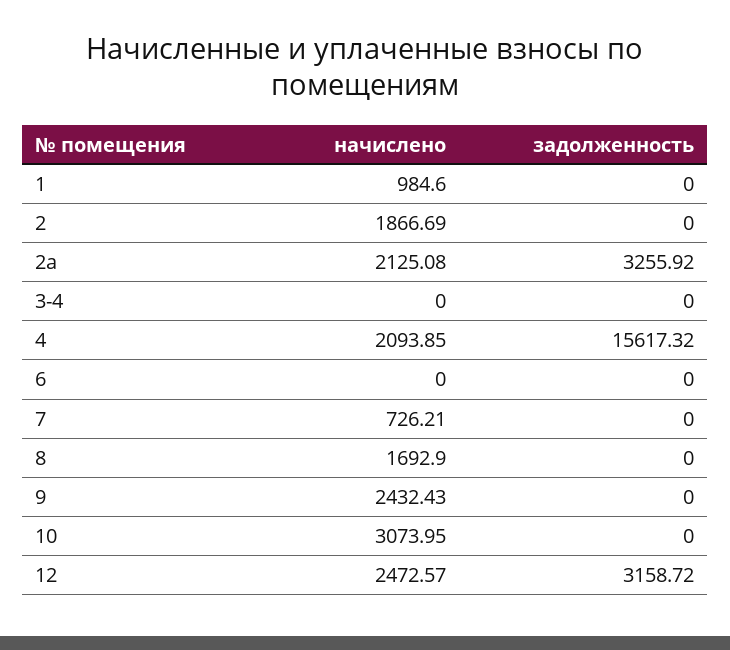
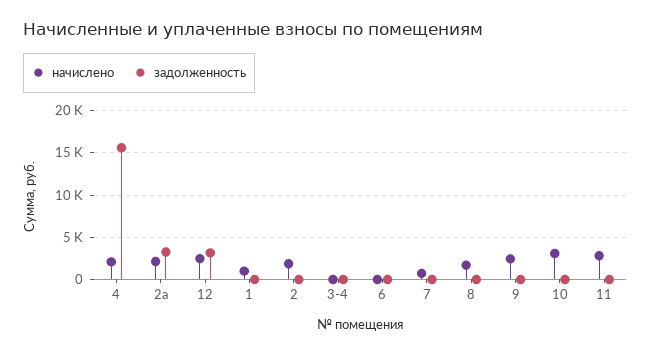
начислено, 11: none -> 3000
задолженность, 11: none -> 0

